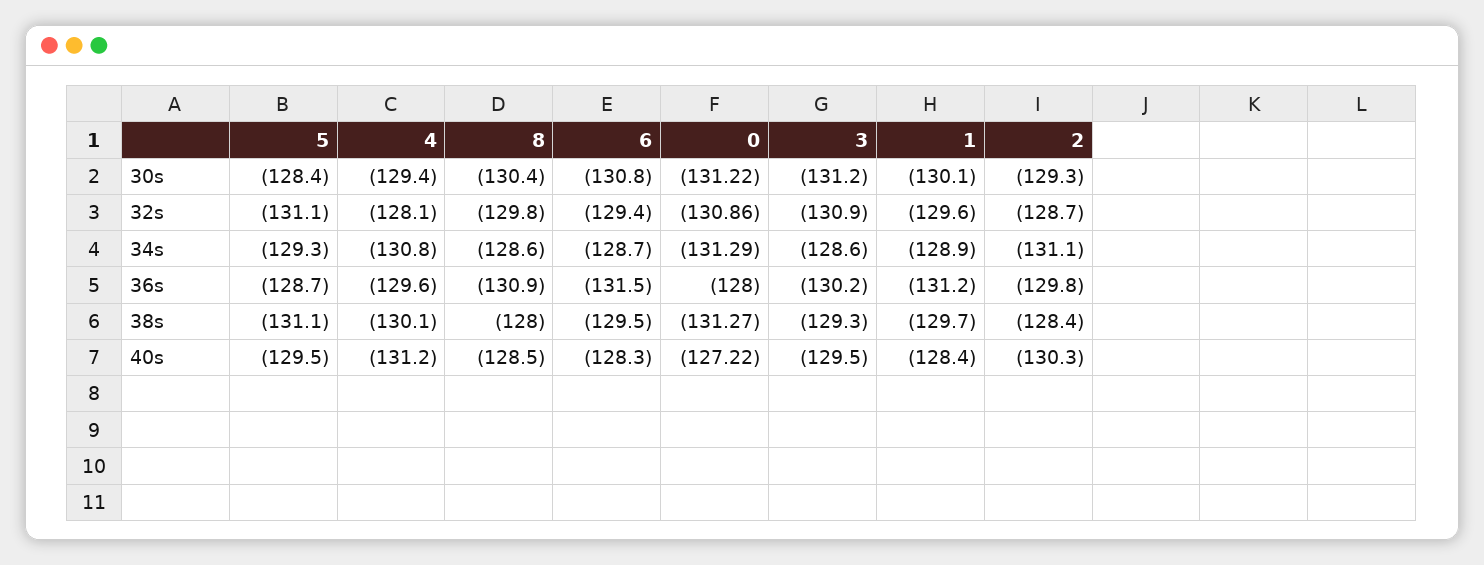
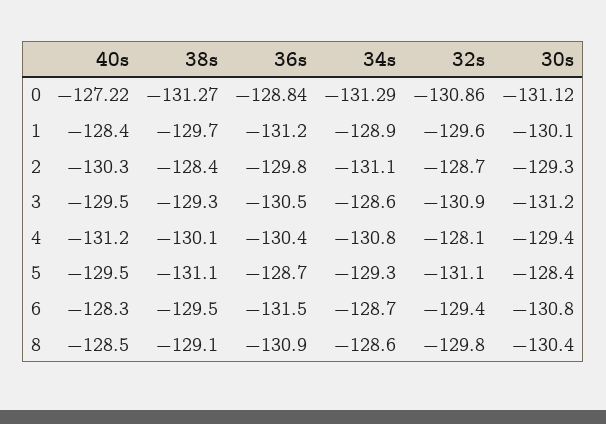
0, 30s: -131.22 -> -131.12
4, 36s: -129.6 -> -130.4
0, 36s: -128 -> -128.84
3, 36s: -130.2 -> -130.5
8, 38s: -128 -> -129.1

